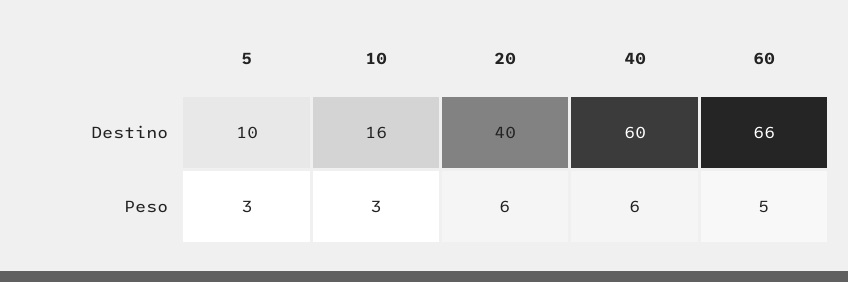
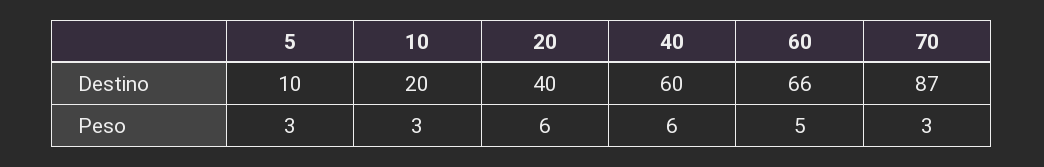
10, Destino: 16 -> 20
70, Destino: none -> 87
70, Peso: none -> 3

